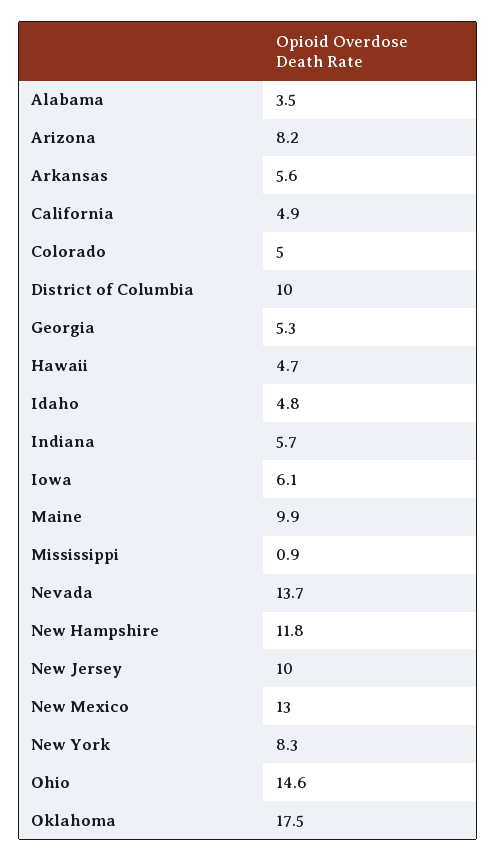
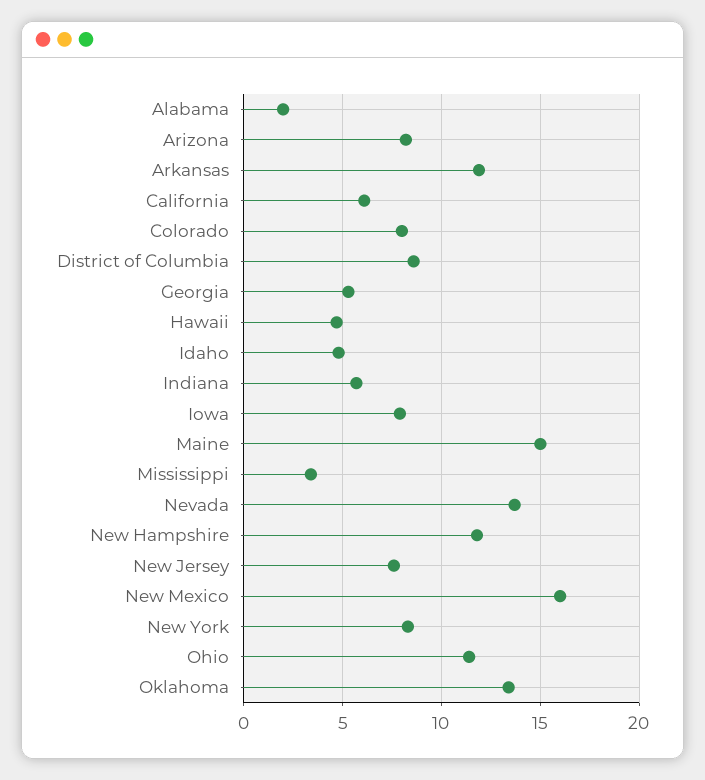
Alabama: 3.5 -> 2
Arkansas: 5.6 -> 12
California: 4.9 -> 6
Colorado: 5 -> 8
District of Columbia: 10 -> 8.5
Iowa: 6.1 -> 8
Maine: 9.9 -> 15
Mississippi: 0.9 -> 3.5
New Jersey: 10 -> 7.5
New Mexico: 13 -> 16
Ohio: 14.6 -> 11.5
Oklahoma: 17.5 -> 13.5

